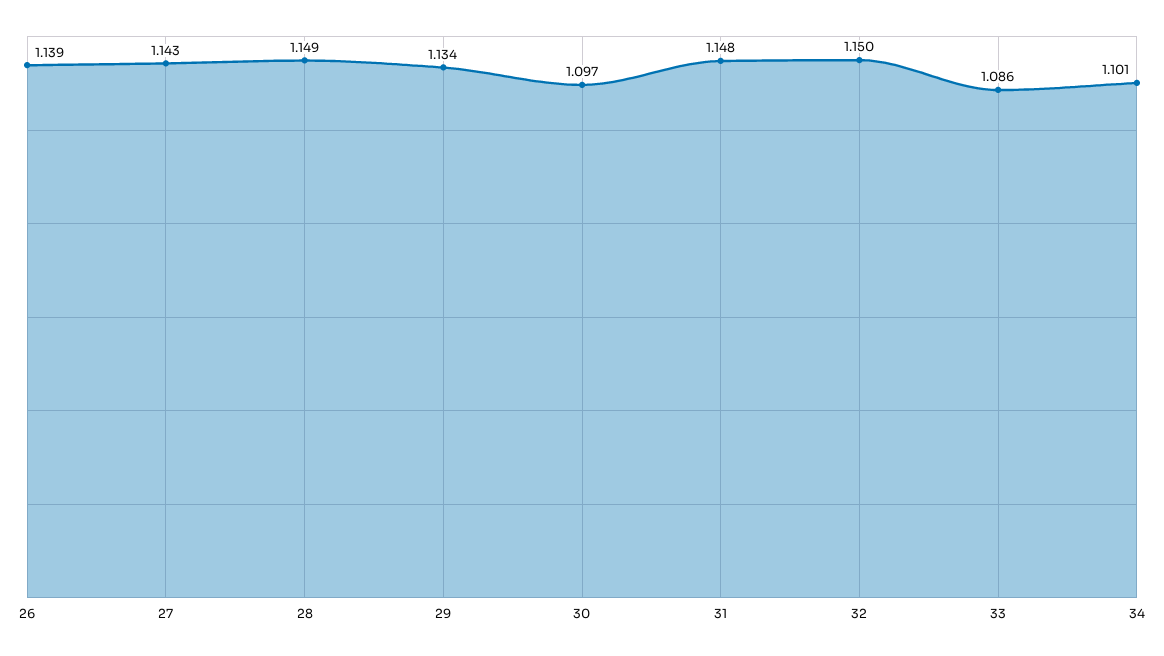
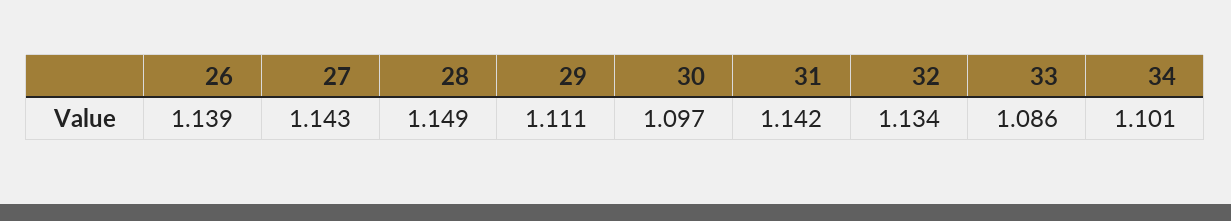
29: 1.134 -> 1.111
31: 1.148 -> 1.142
32: 1.15 -> 1.134

